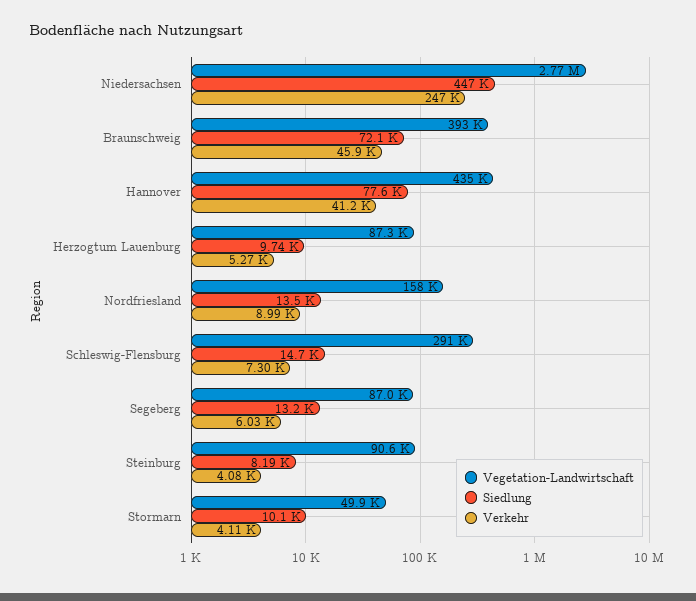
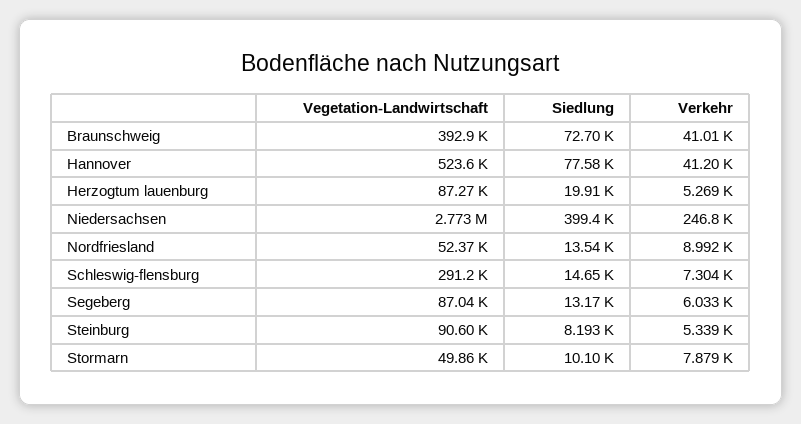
Siedlung, Niedersachsen: 447000 -> 399400
Siedlung, Braunschweig: 72100 -> 72700
Verkehr, Braunschweig: 45900 -> 41010
Vegetation-Landwirtschaft, Hannover: 435000 -> 523600
Siedlung, Herzogtum Lauenburg: 9740 -> 19910
Vegetation-Landwirtschaft, Nordfriesland: 158000 -> 52370
Verkehr, Steinburg: 4080 -> 5339
Verkehr, Stormarn: 4110 -> 7879

